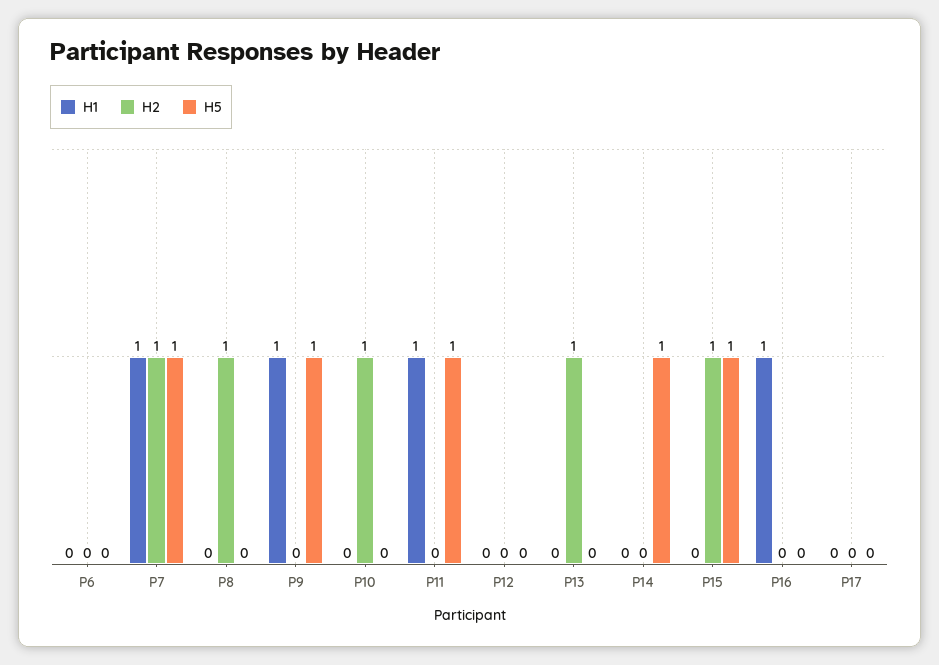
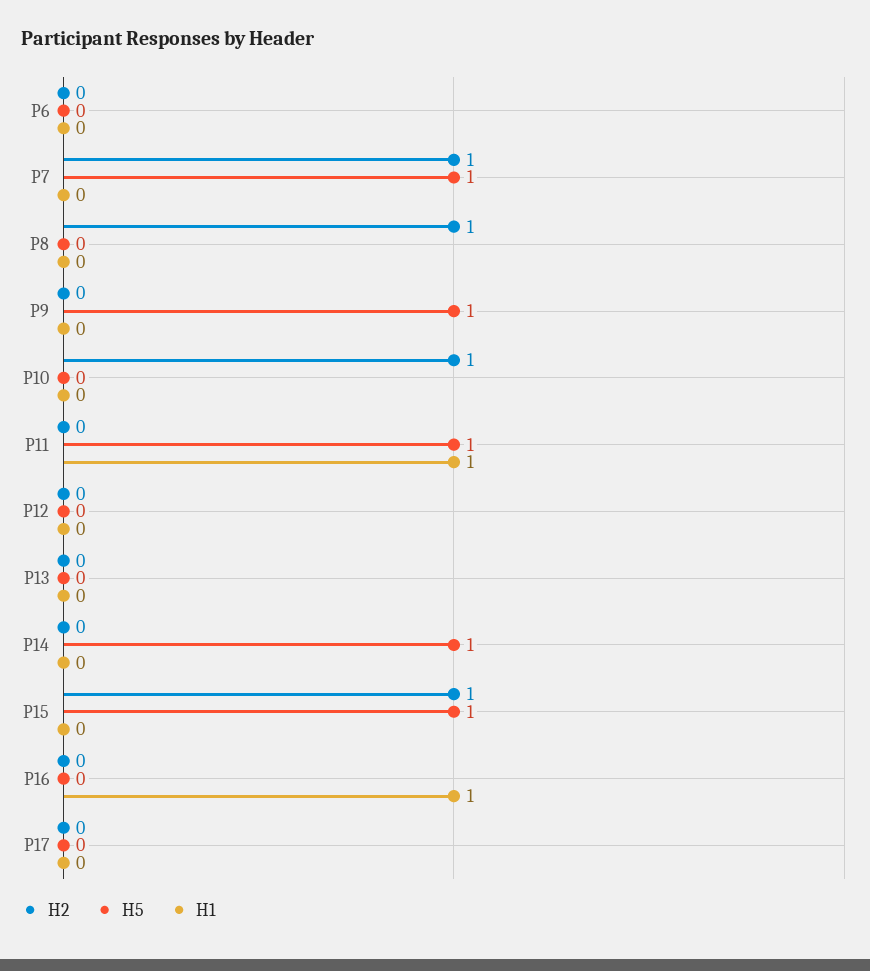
H1, P7: 1 -> 0
H1, P9: 1 -> 0
H2, P13: 1 -> 0

